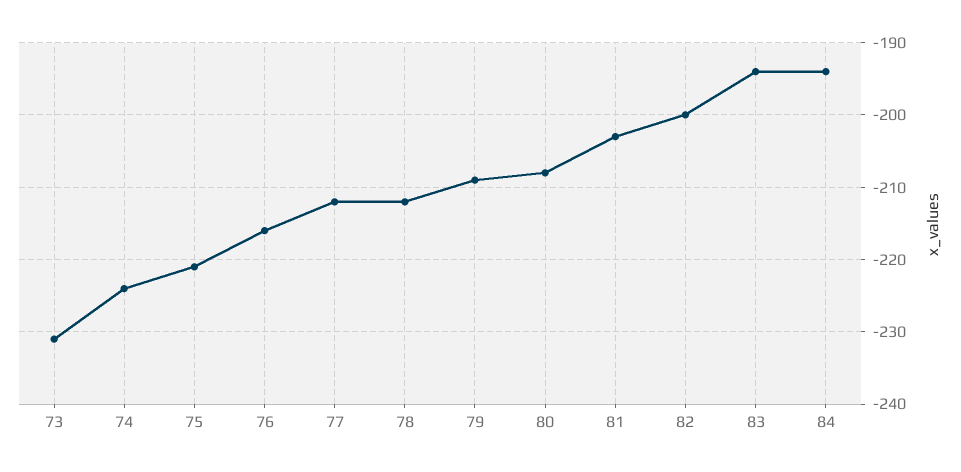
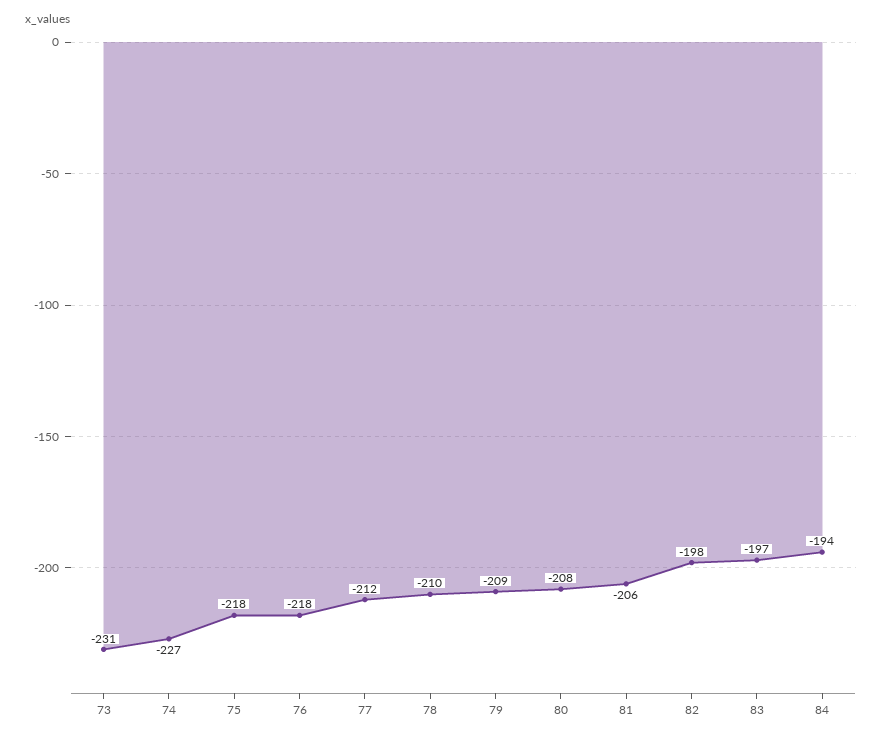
74: -224 -> -227
75: -221 -> -218
76: -216 -> -218
78: -212 -> -210
81: -203 -> -206
82: -200 -> -198
83: -194 -> -197

